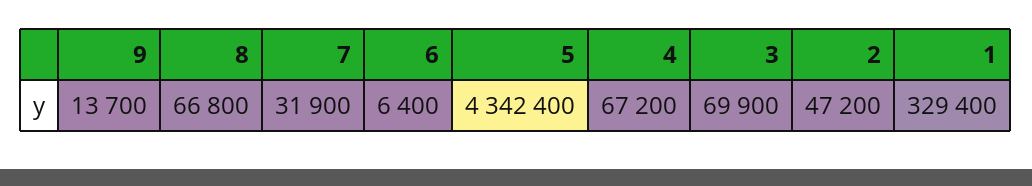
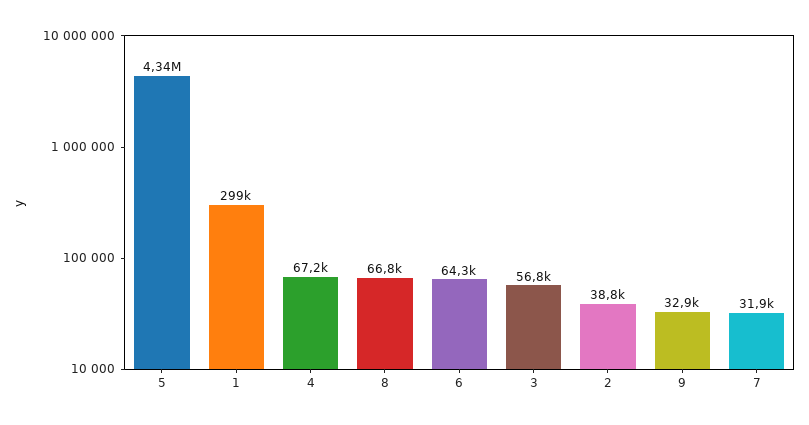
9: 13700 -> 32900
6: 6400 -> 64300
3: 69900 -> 56800
2: 47200 -> 38800
1: 329400 -> 299000

